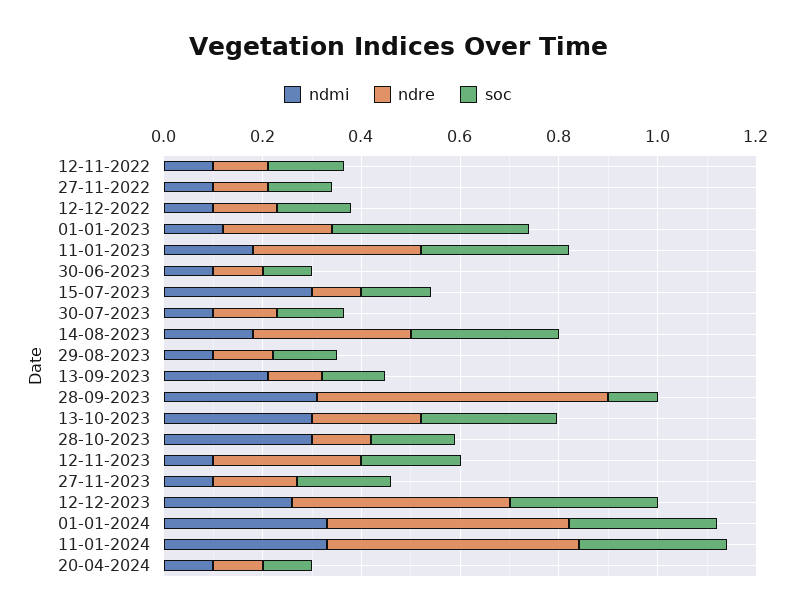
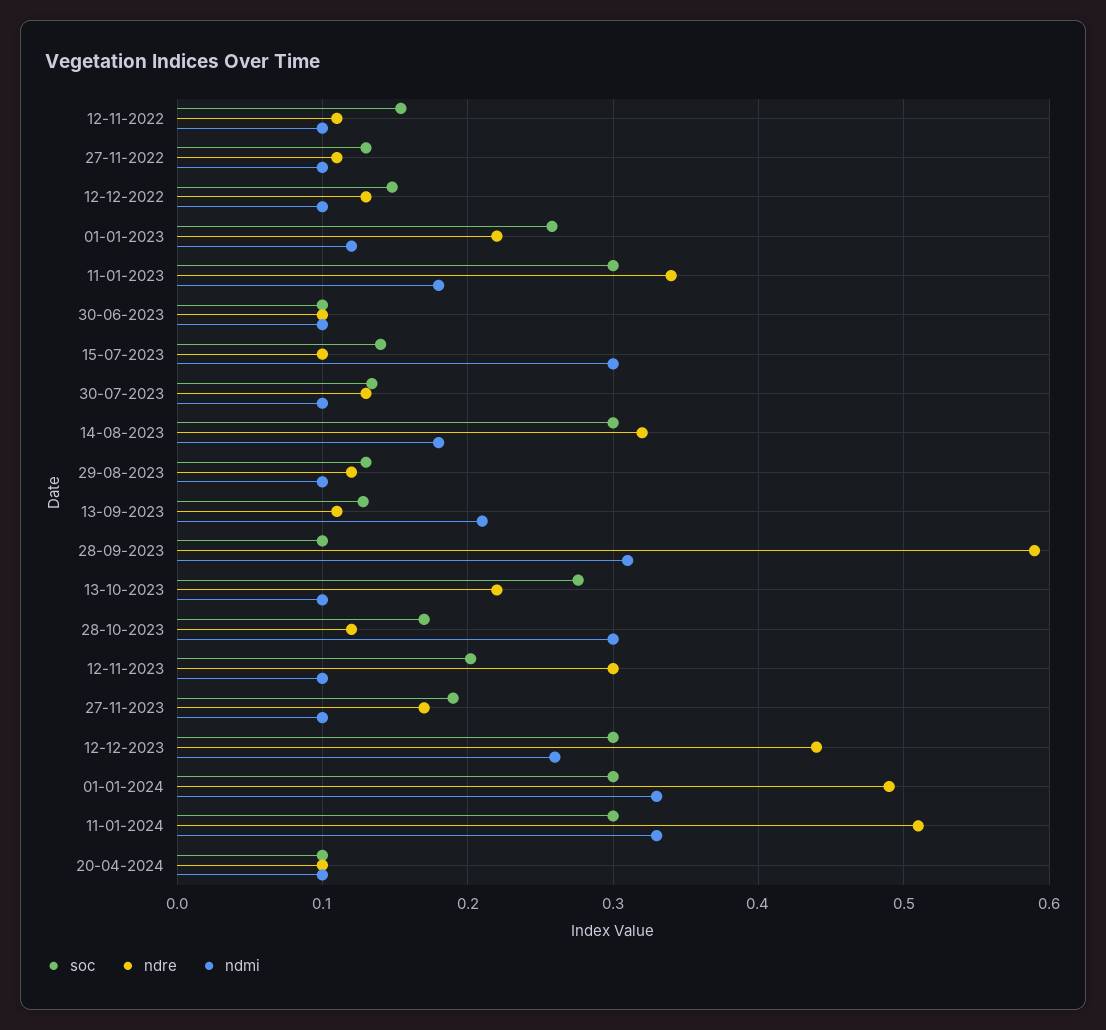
soc, 01-01-2023: 0.4 -> 0.26
ndmi, 13-10-2023: 0.3 -> 0.1

